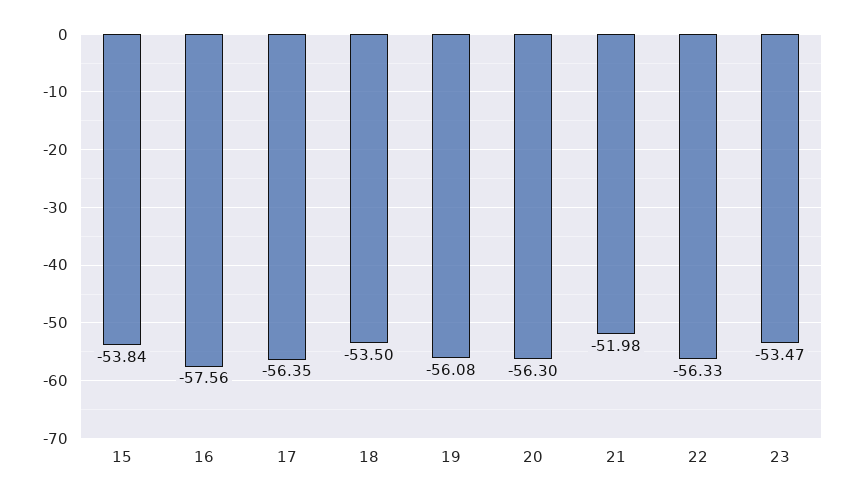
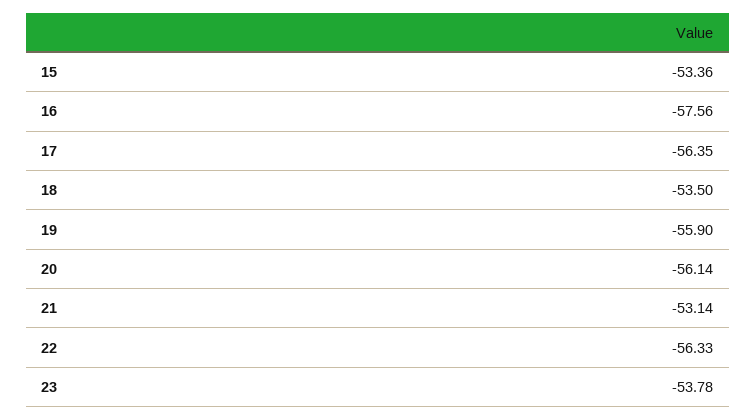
15: -53.84 -> -53.36
19: -56.08 -> -55.9
20: -56.3 -> -56.14
21: -51.98 -> -53.14
23: -53.47 -> -53.78

